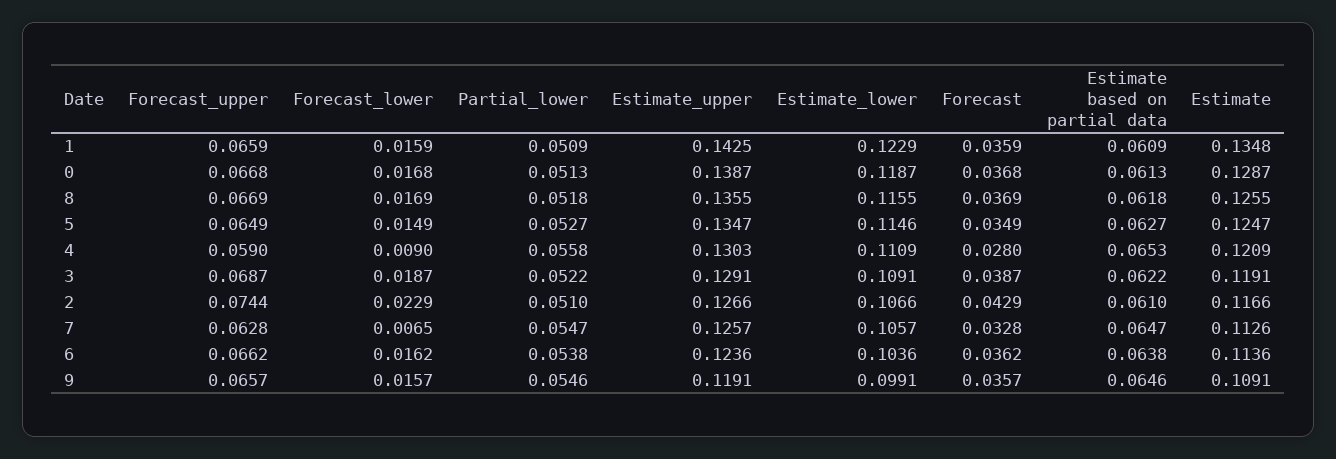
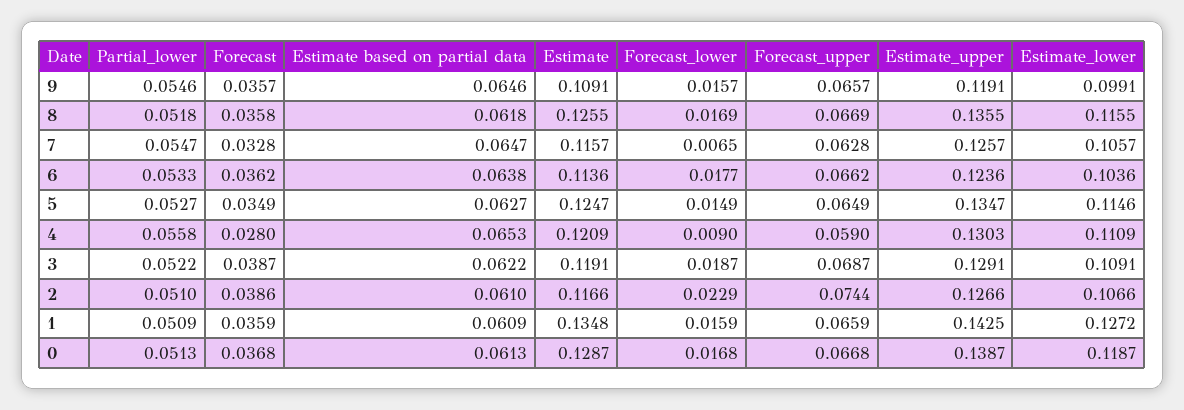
Estimate_lower, 1: 0.1229 -> 0.1272
Forecast, 8: 0.0369 -> 0.0358
Forecast, 2: 0.0429 -> 0.0386
Estimate, 7: 0.1126 -> 0.1157
Forecast_lower, 6: 0.0162 -> 0.0177
Partial_lower, 6: 0.0538 -> 0.0533

